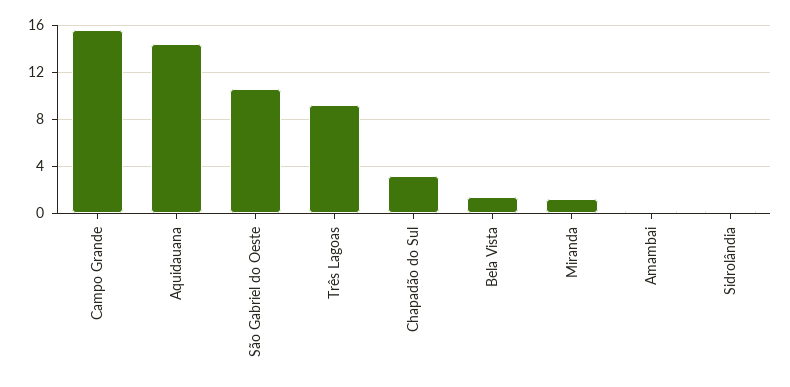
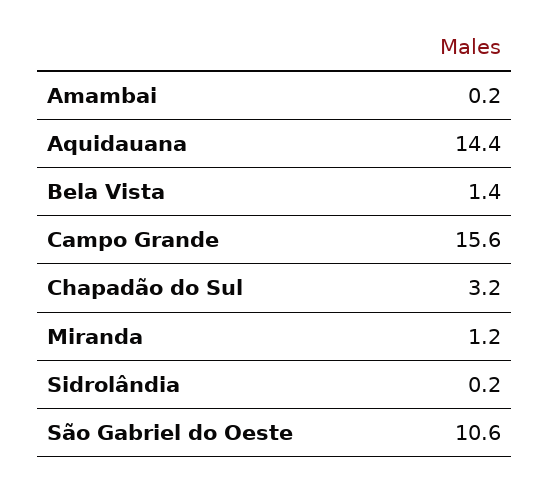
Três Lagoas: 9 -> none

